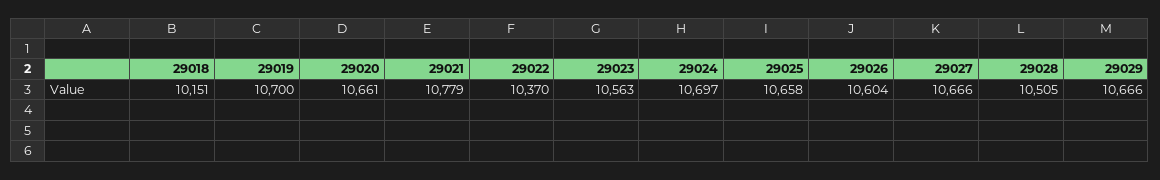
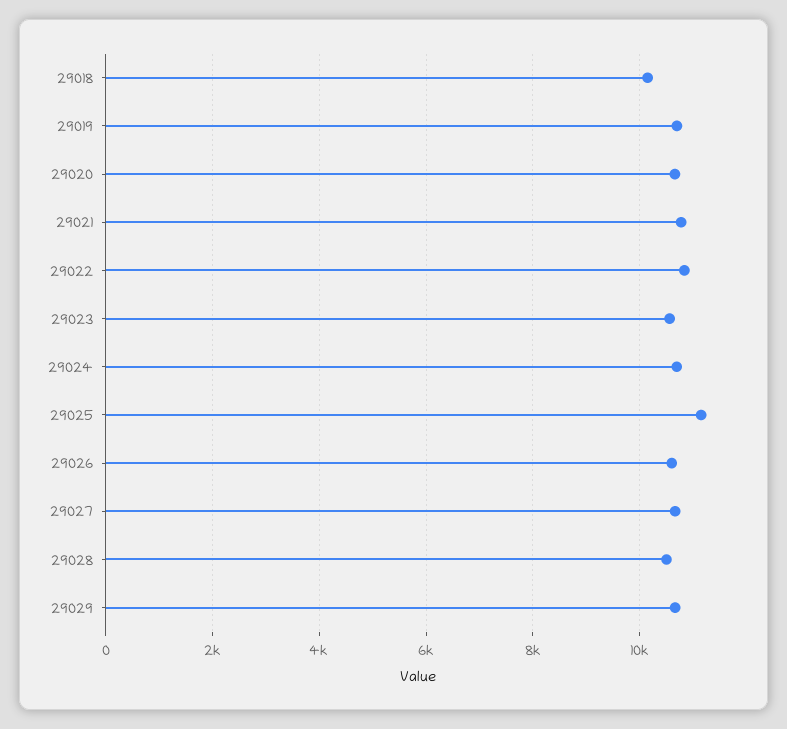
29022: 10370 -> 10800
29025: 10658 -> 11200

